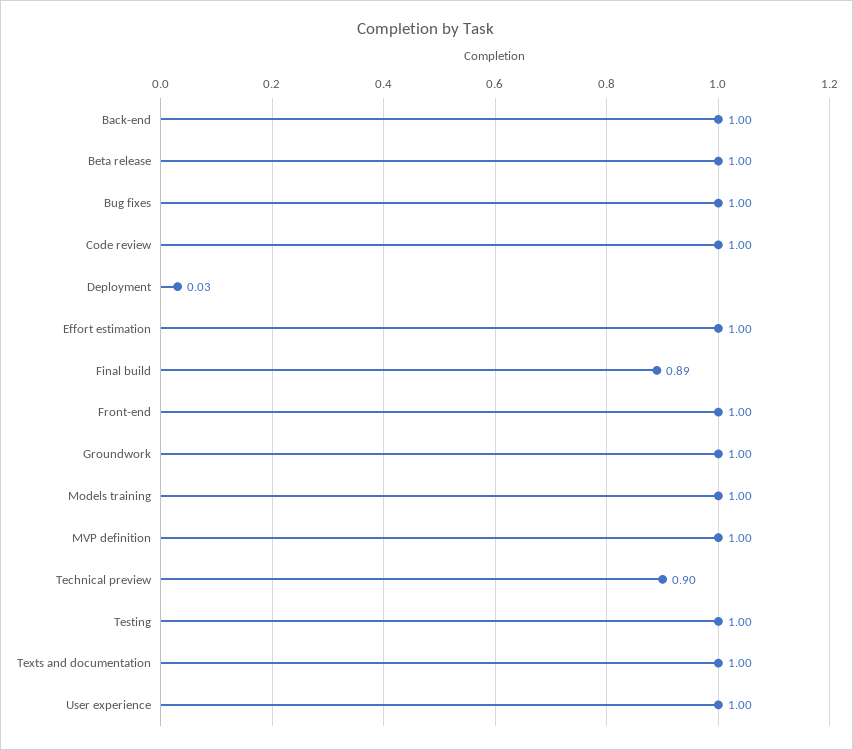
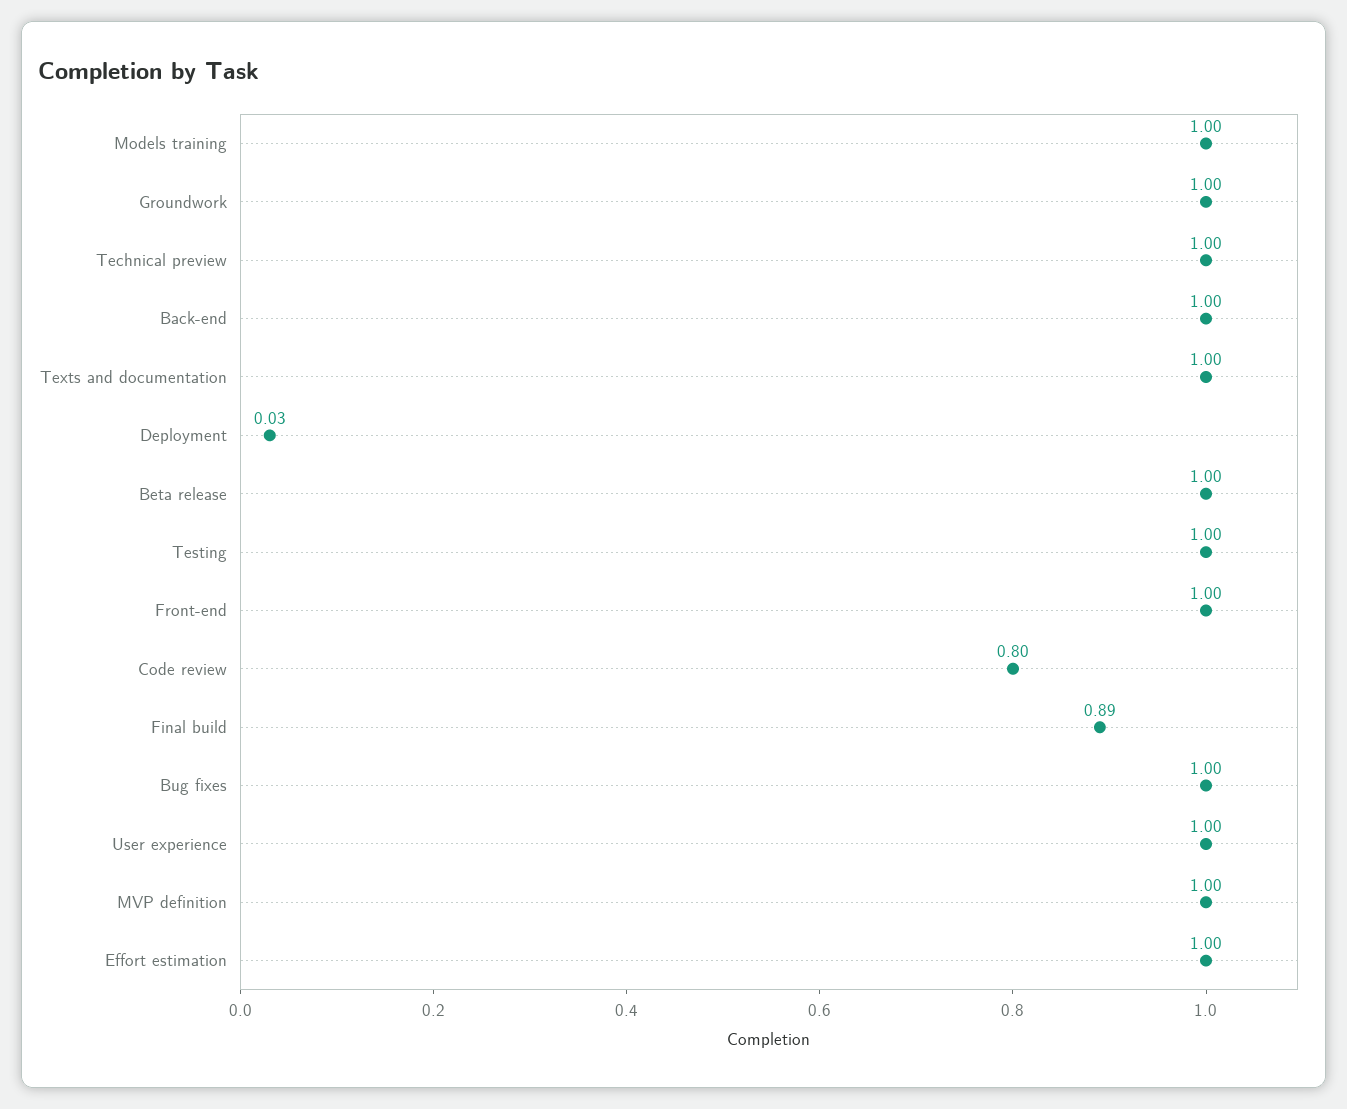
Code review: 1 -> 0.8
Technical preview: 0.9 -> 1

